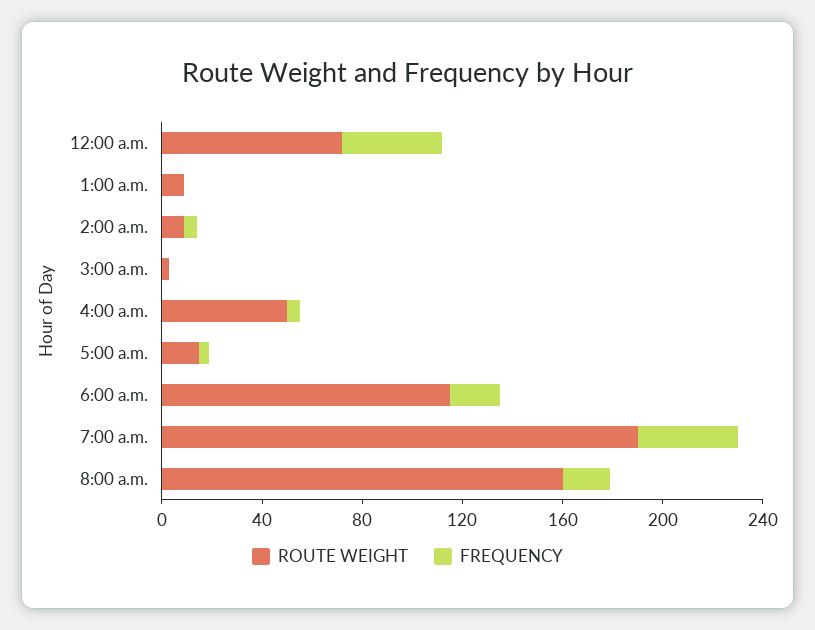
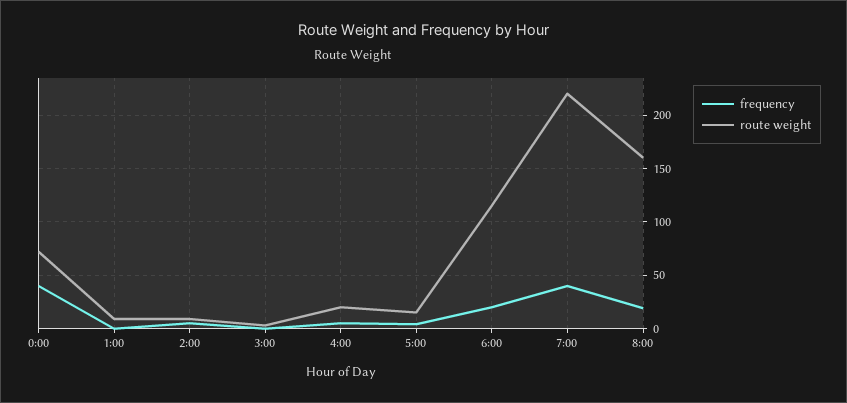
ROUTE WEIGHT, 4:00 a.m.: 50 -> 20
ROUTE WEIGHT, 7:00 a.m.: 190 -> 220

